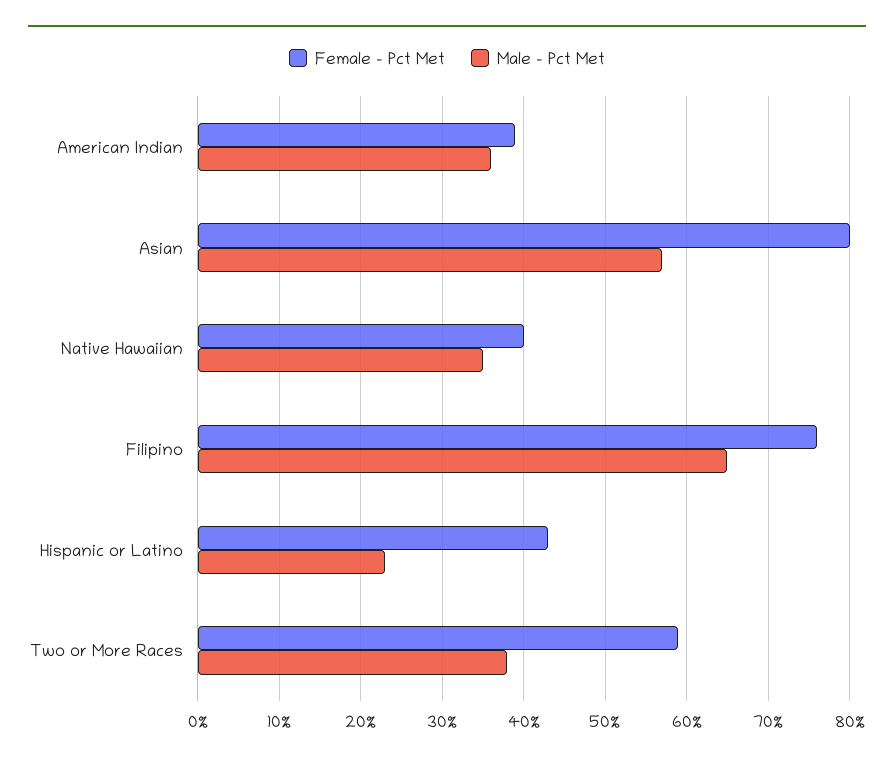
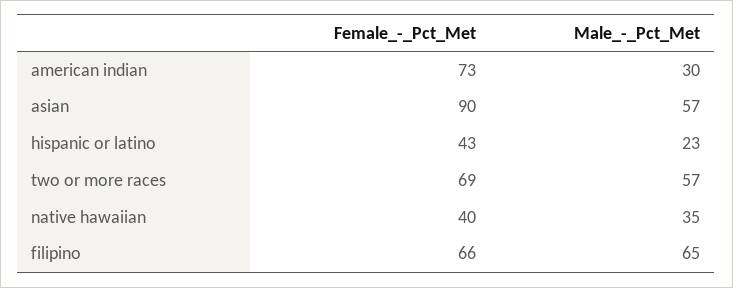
Female - Pct Met, American Indian: 39 -> 73
Male - Pct Met, American Indian: 36 -> 30
Female - Pct Met, Asian: 80 -> 90
Female - Pct Met, Filipino: 76 -> 66
Female - Pct Met, Two or More Races: 59 -> 69
Male - Pct Met, Two or More Races: 38 -> 57

